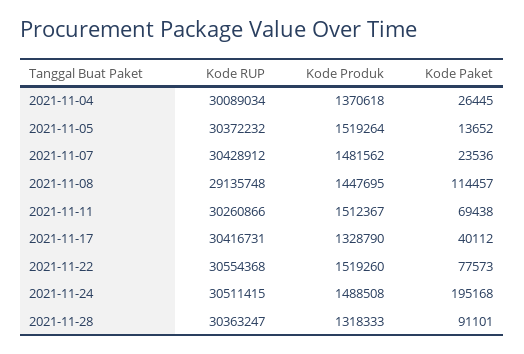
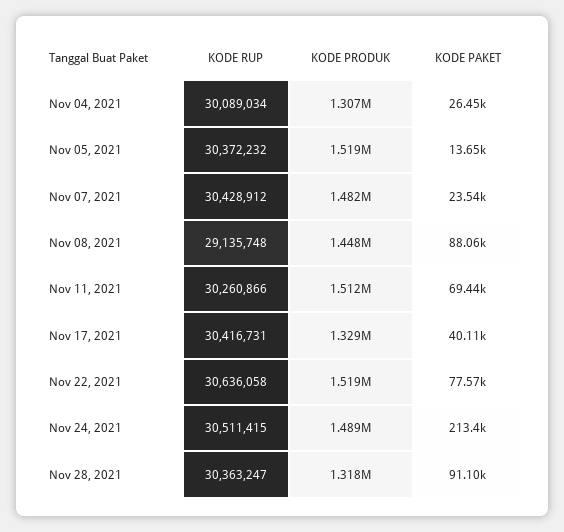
Kode Produk, 2021-11-04: 1370618 -> 1307000
Kode Paket, 2021-11-08: 114457 -> 88060
Kode RUP, 2021-11-22: 30554368 -> 30636058
Kode Paket, 2021-11-24: 195168 -> 213400

